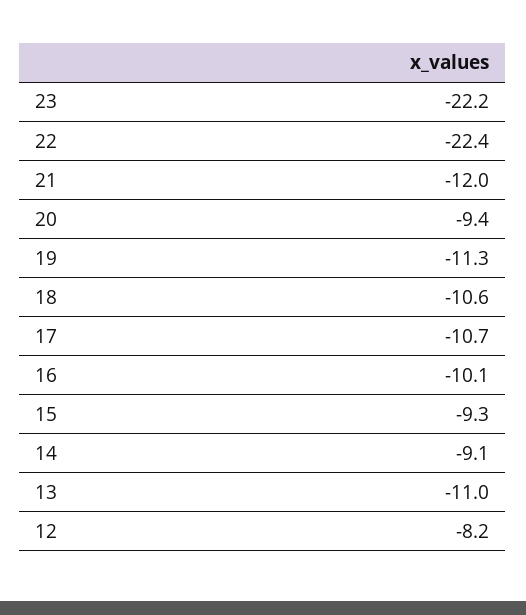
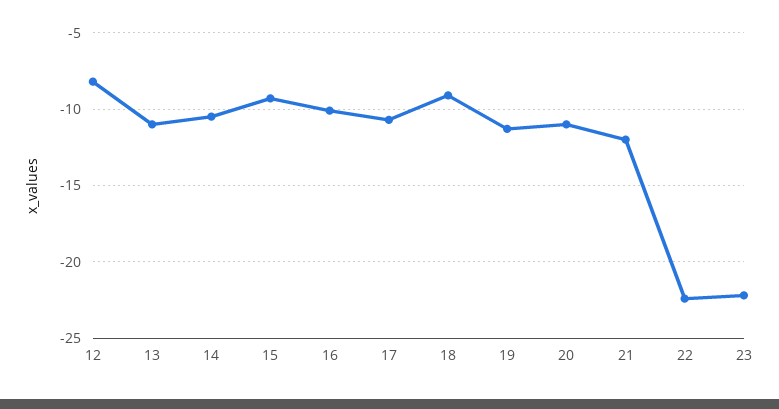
20: -9.4 -> -11
18: -10.6 -> -9
14: -9.1 -> -10.5

